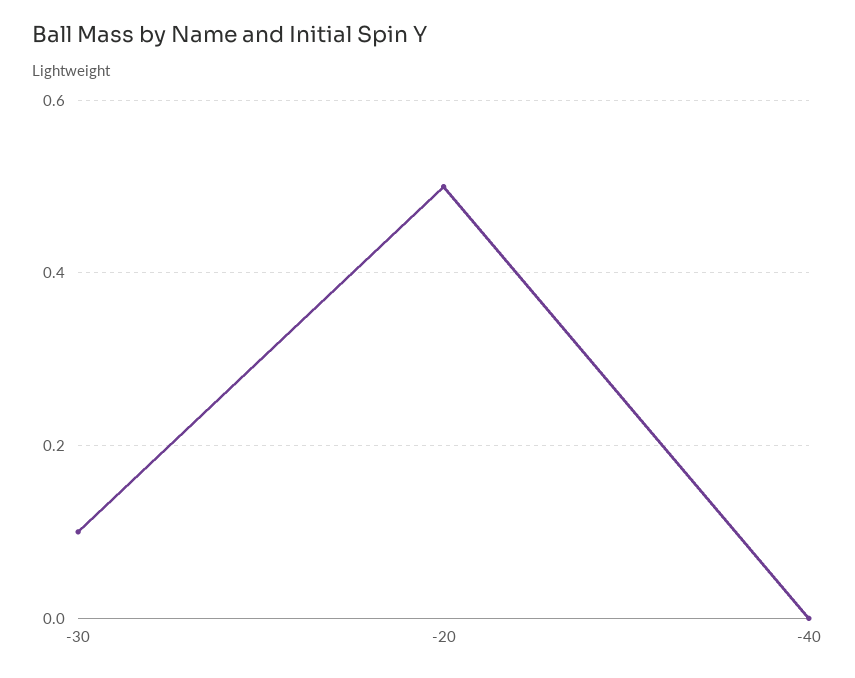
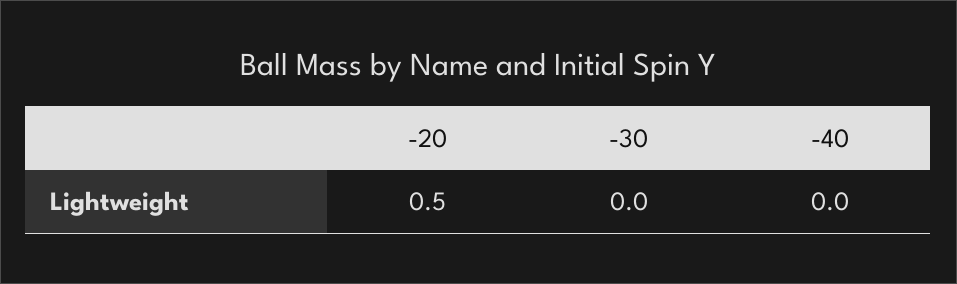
-30: 0.1 -> 0

